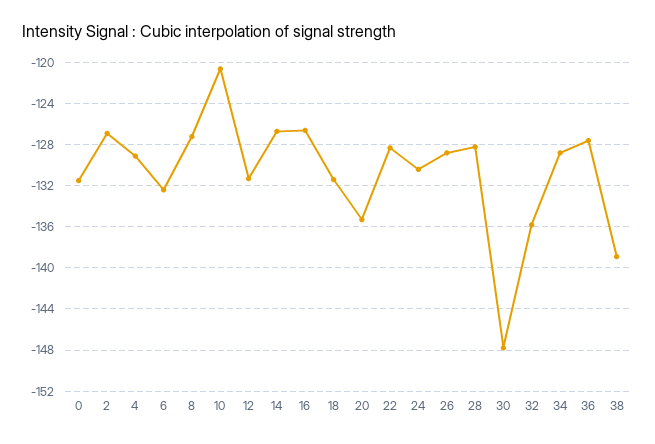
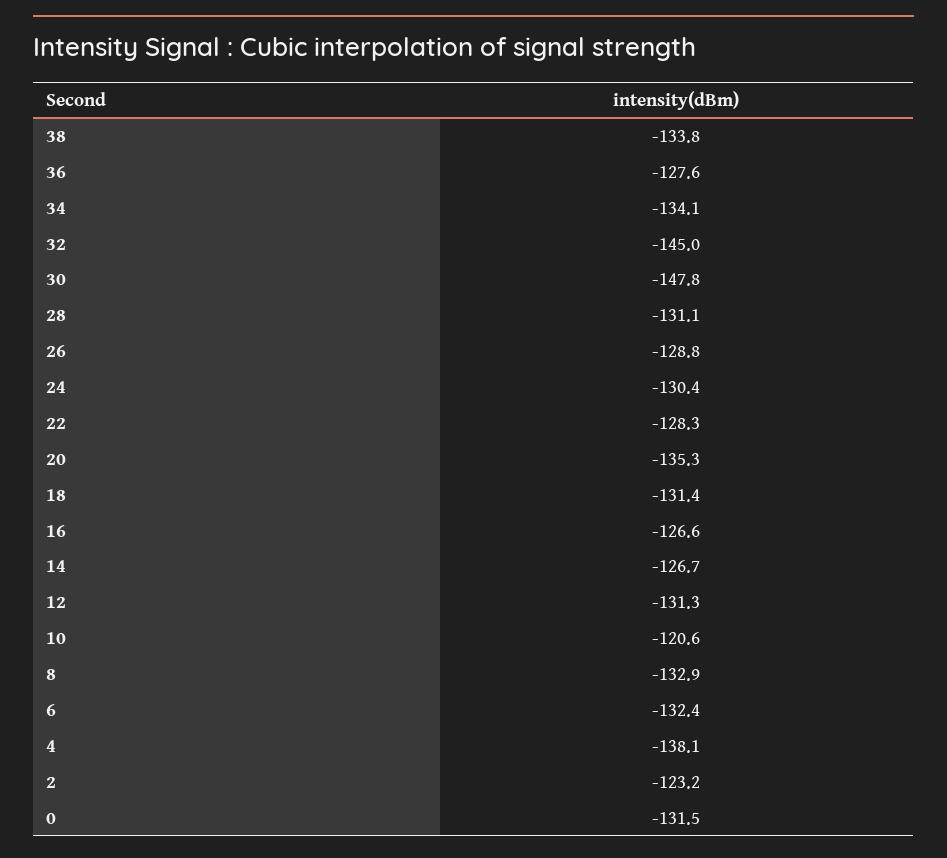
2: -127 -> -123.2
4: -129 -> -138.1
8: -127 -> -132.9
28: -128 -> -131.1
32: -136 -> -145
34: -129 -> -134.1
38: -139 -> -133.8

